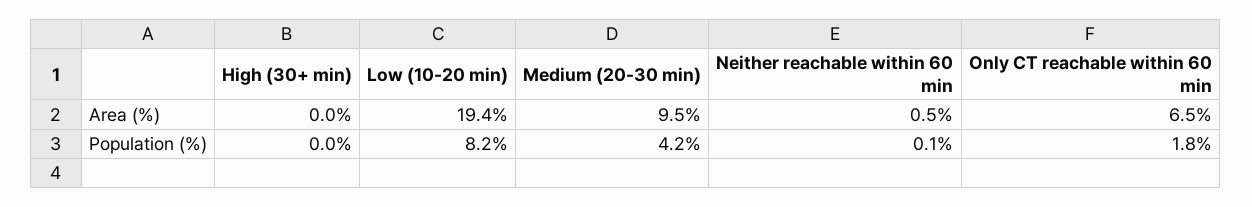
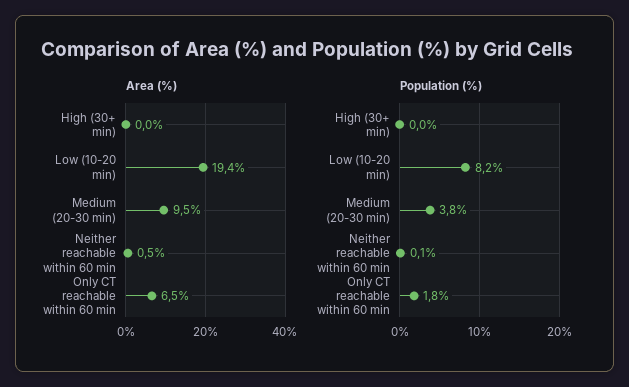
Population (%), Medium (20-30 min): 4.2 -> 3.8

